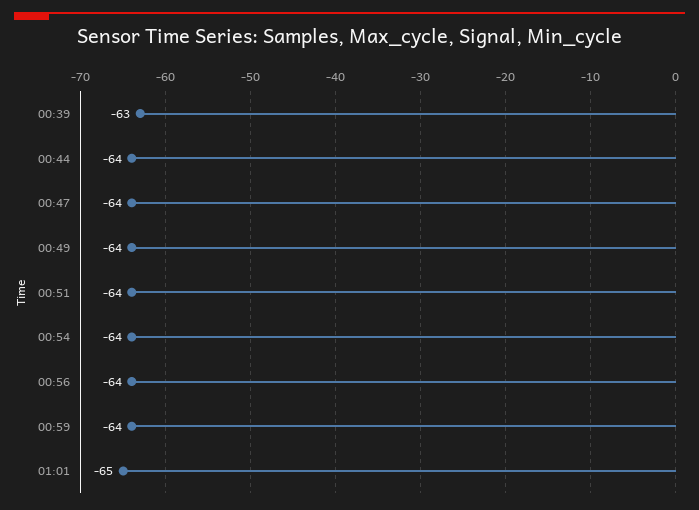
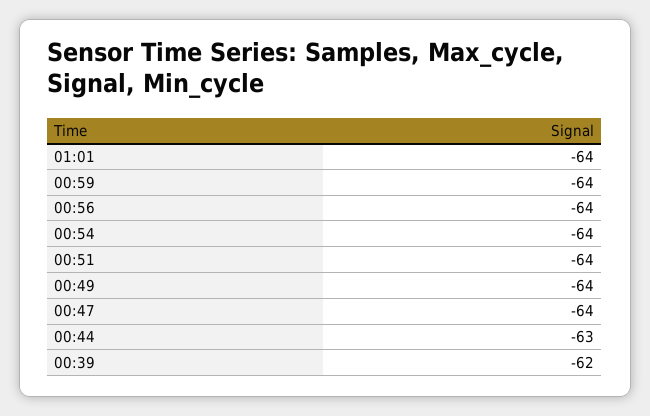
00:39: -63 -> -62
00:44: -64 -> -63
01:01: -65 -> -64

